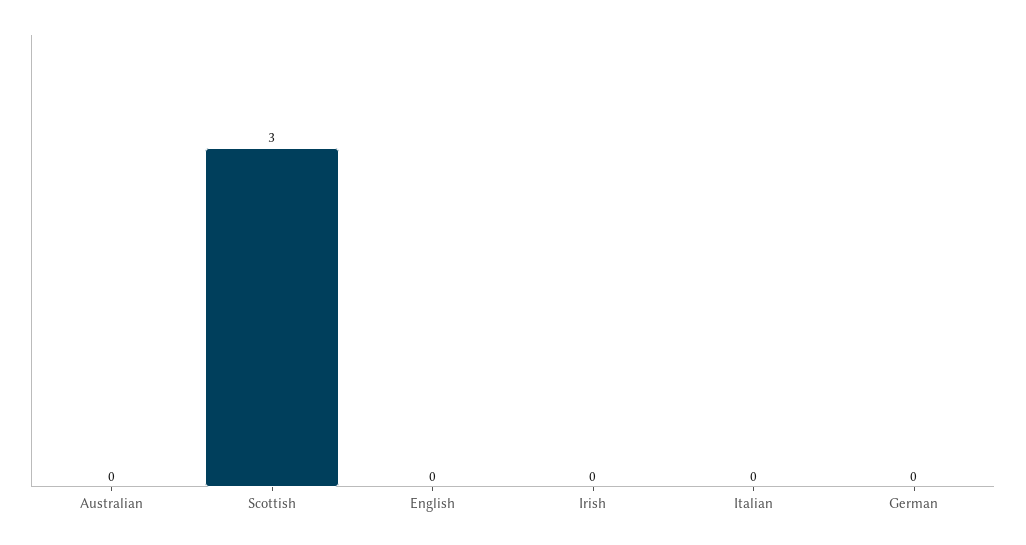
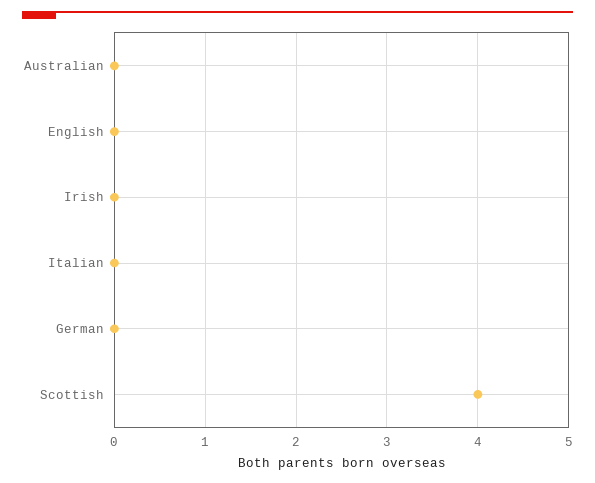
Scottish: 3 -> 4

